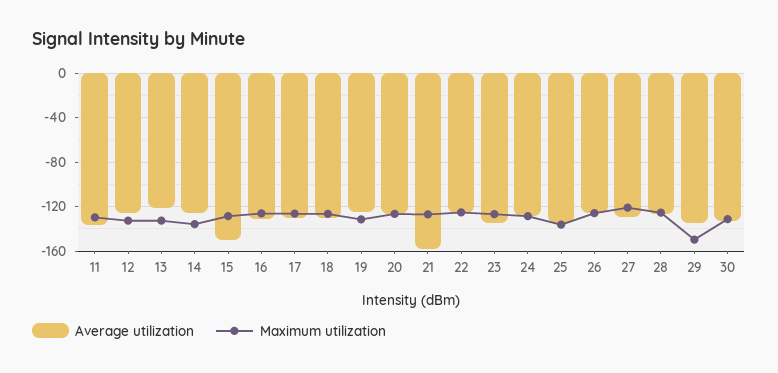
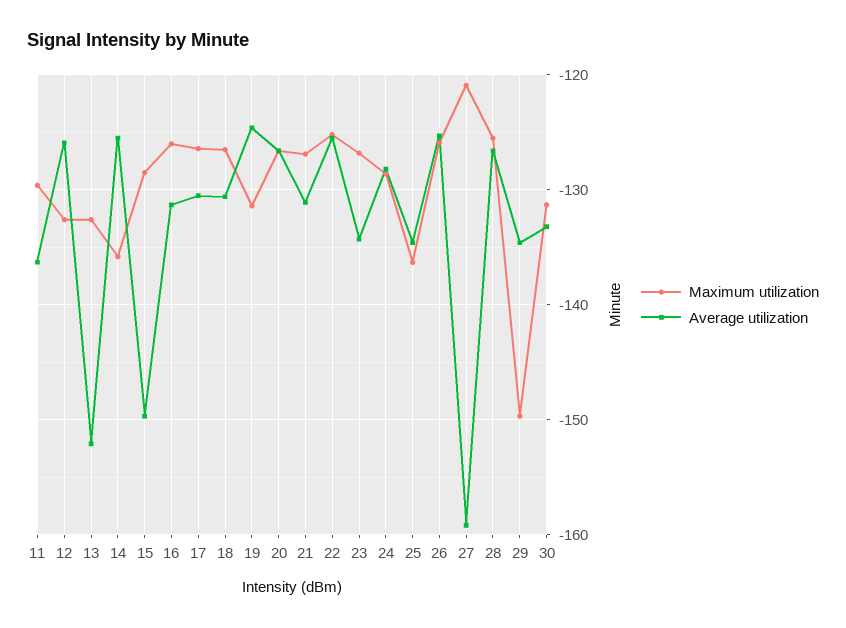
Average utilization, 13: -120 -> -152
Average utilization, 21: -160 -> -131
Average utilization, 27: -130 -> -159

